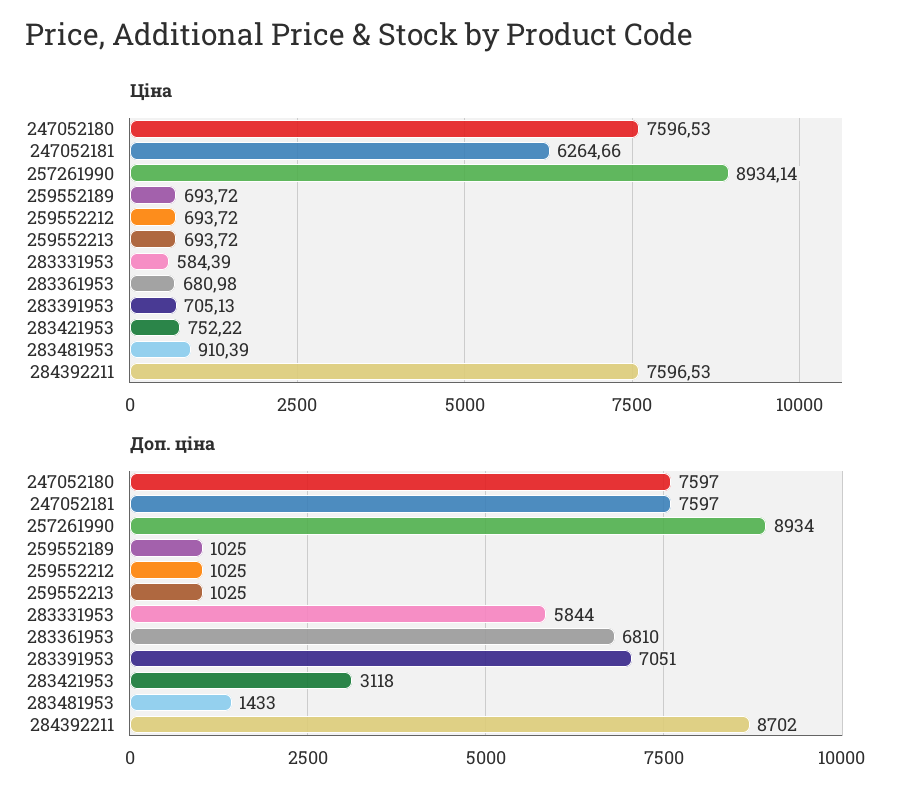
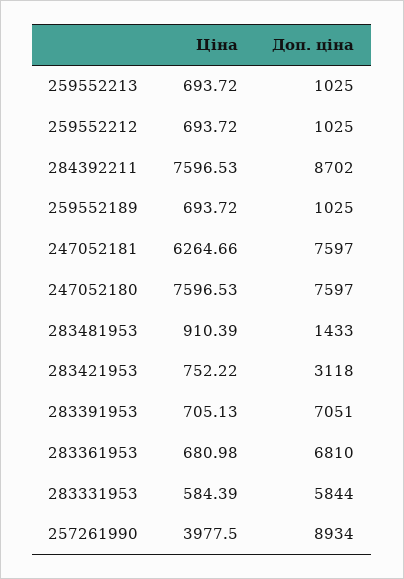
Ціна, 257261990: 8934.14 -> 3977.5

